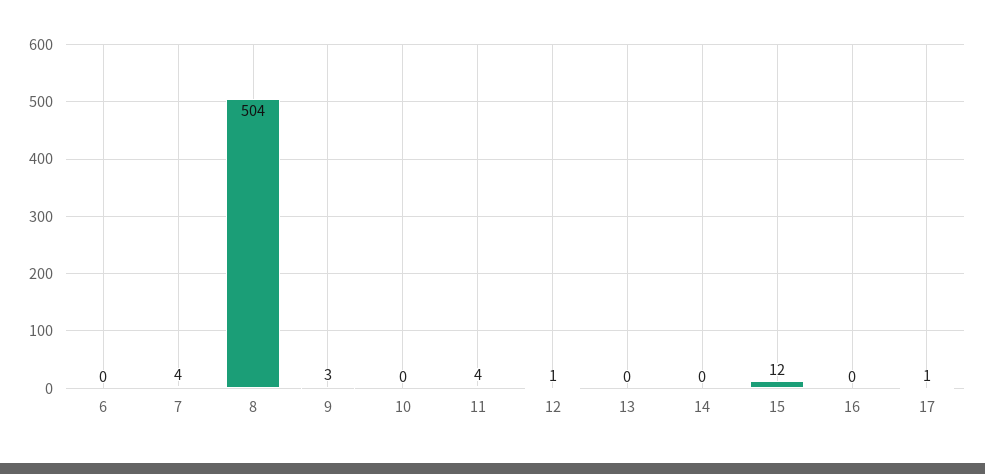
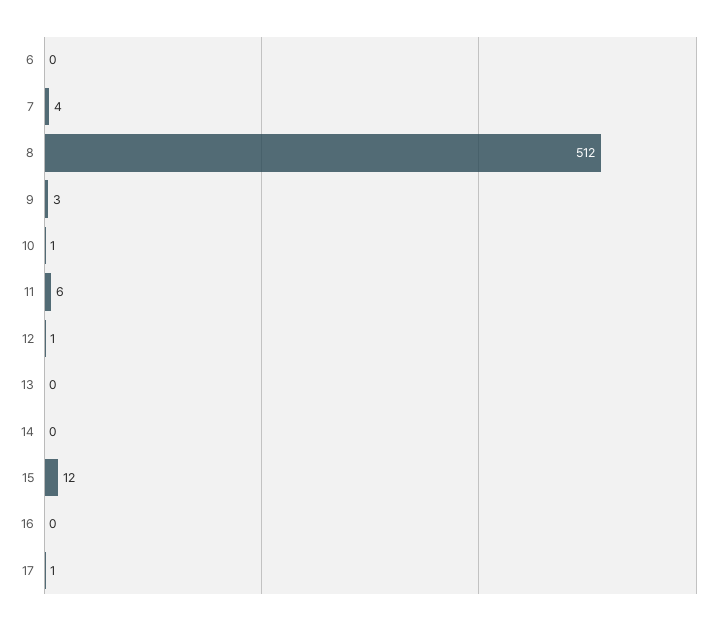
8: 504 -> 512
10: 0 -> 1
11: 4 -> 6

